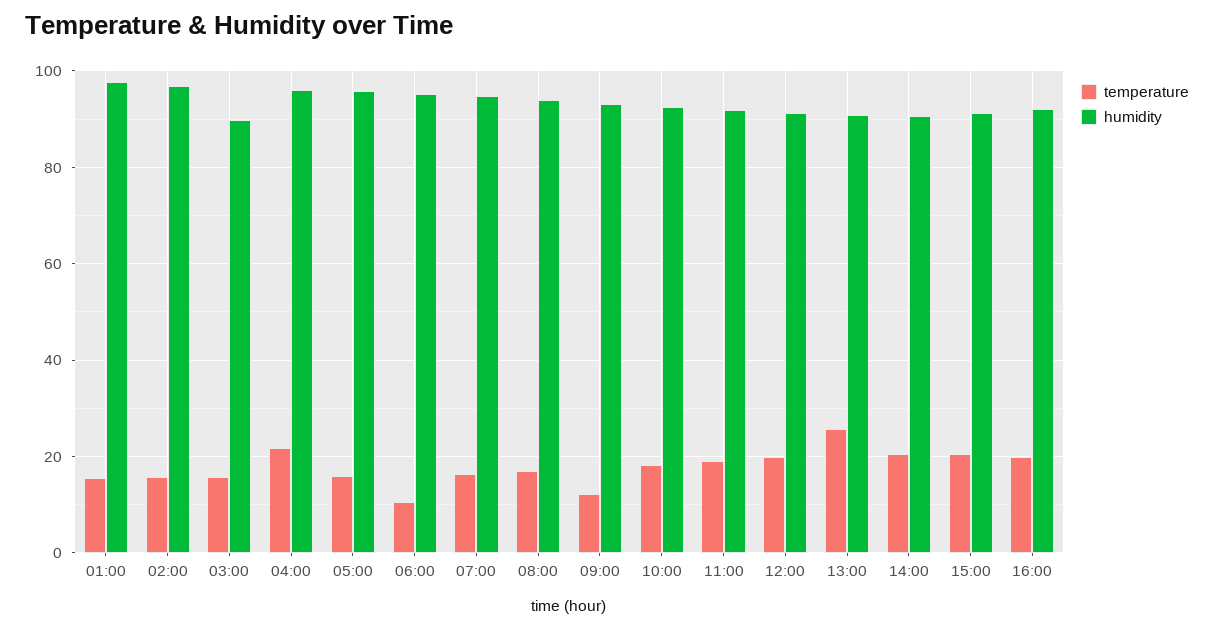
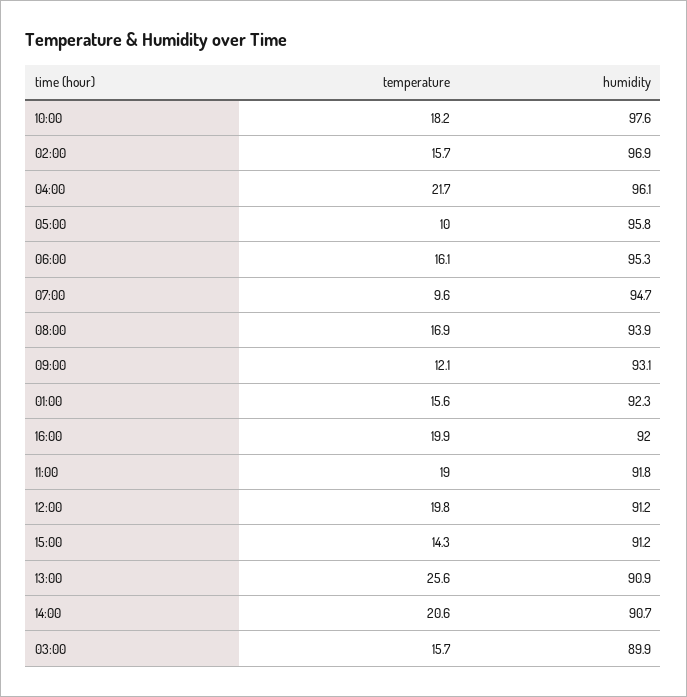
humidity, 01:00: 98 -> 92.3
temperature, 05:00: 16 -> 10
temperature, 06:00: 10 -> 16.1
temperature, 07:00: 16 -> 9.6
humidity, 10:00: 92 -> 97.6
temperature, 15:00: 20 -> 14.3

